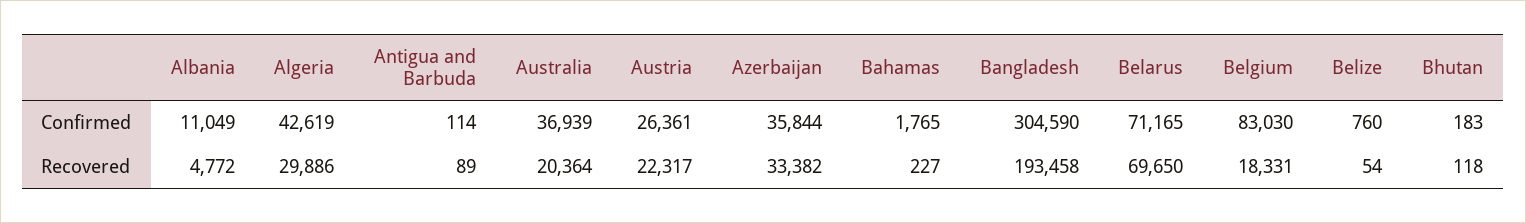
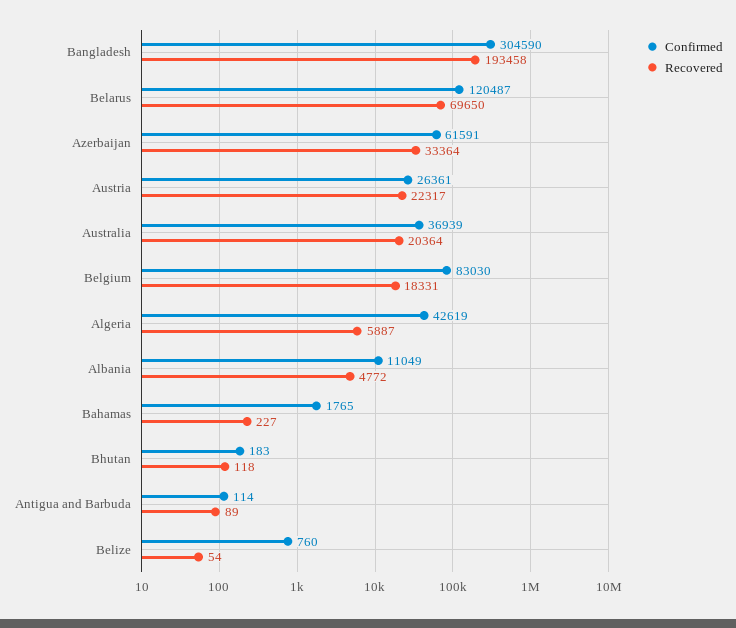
Confirmed, Azerbaijan: 35844 -> 61591
Confirmed, Belarus: 71165 -> 120487
Recovered, Algeria: 29886 -> 5887
Recovered, Azerbaijan: 33382 -> 33364

